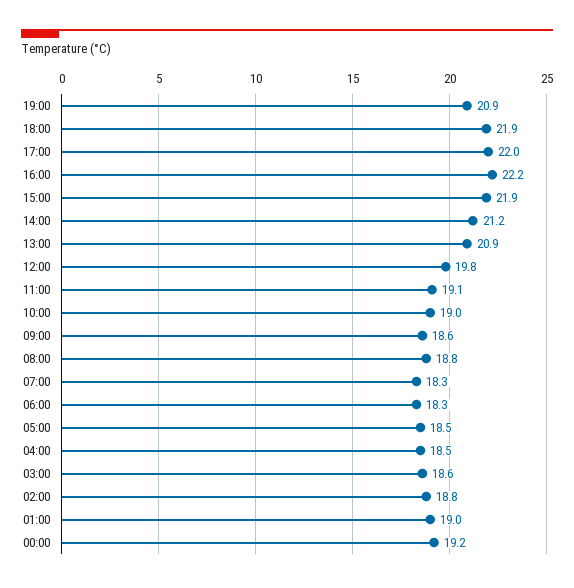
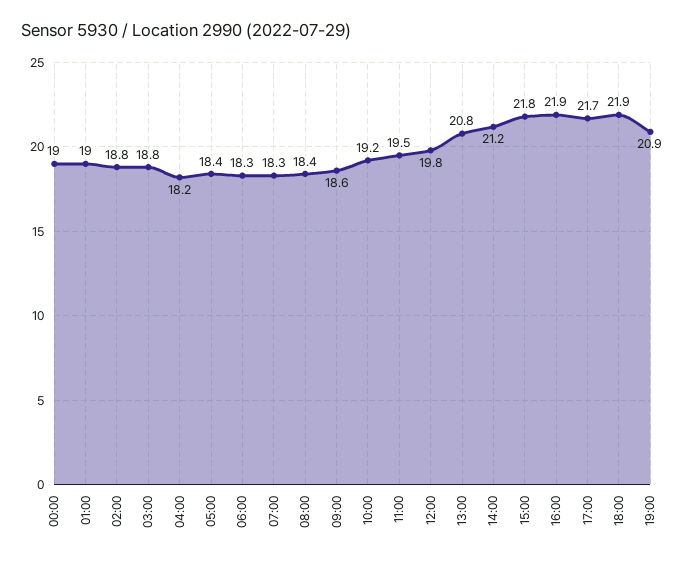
17:00: 22 -> 21.7
16:00: 22.2 -> 21.9
15:00: 21.9 -> 21.8
13:00: 20.9 -> 20.8
11:00: 19.1 -> 19.5
10:00: 19 -> 19.2
08:00: 18.8 -> 18.4
05:00: 18.5 -> 18.4
04:00: 18.5 -> 18.2
03:00: 18.6 -> 18.8
00:00: 19.2 -> 19

